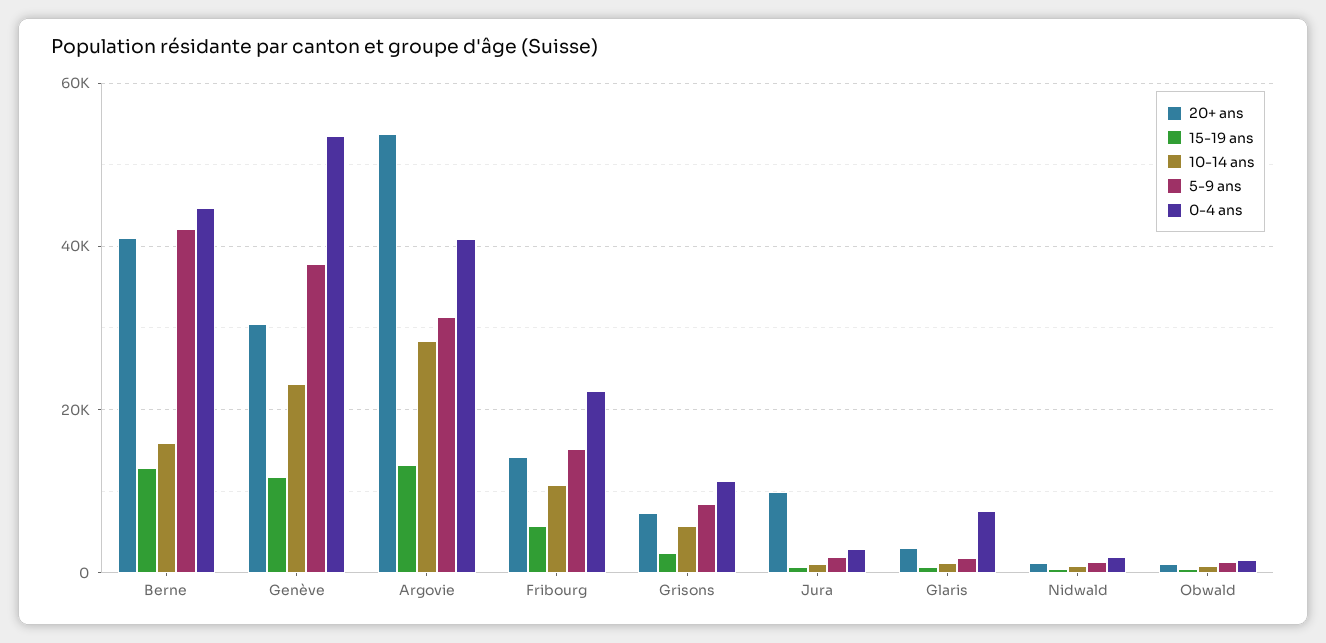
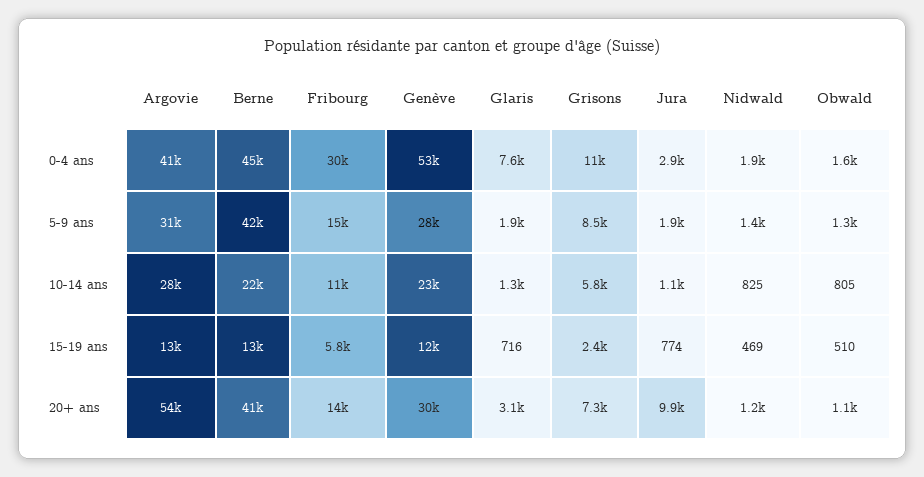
10-14 ans, Berne: 16000 -> 22000
5-9 ans, Genève: 38000 -> 28000
0-4 ans, Fribourg: 22000 -> 30000

